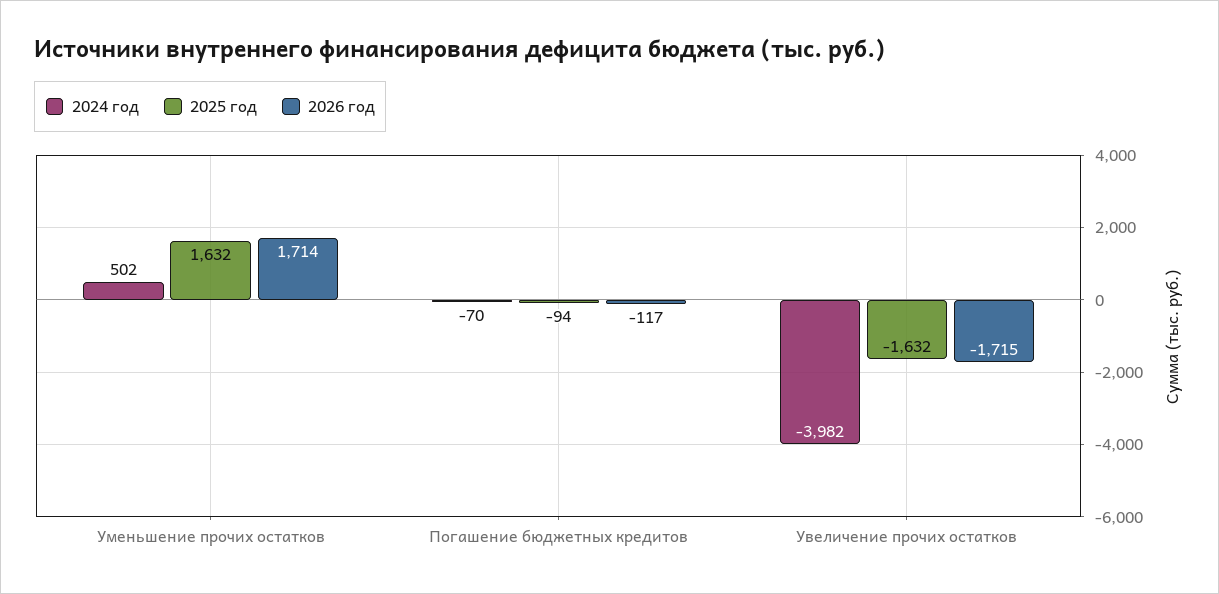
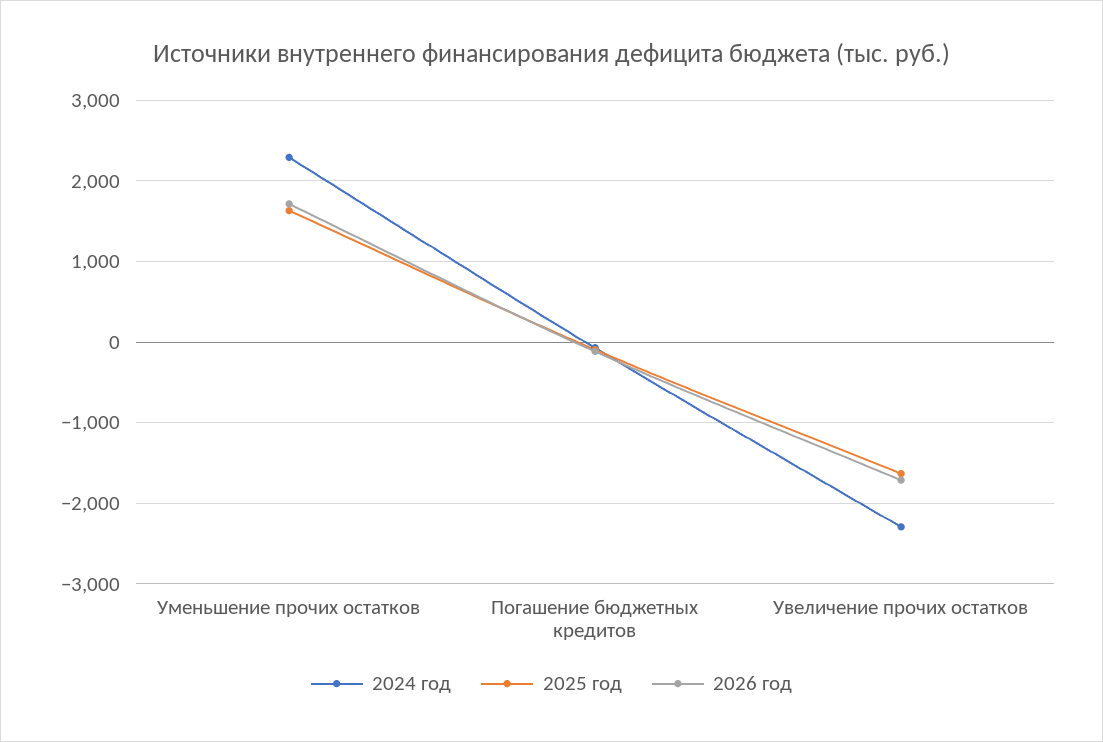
2024 год, Уменьшение прочих остатков: 502 -> 2300
2024 год, Увеличение прочих остатков: -3982 -> -2300

